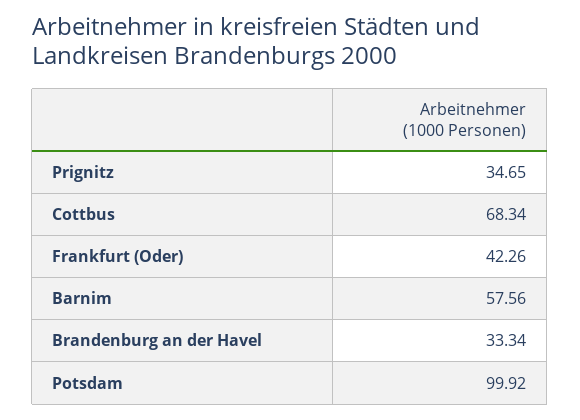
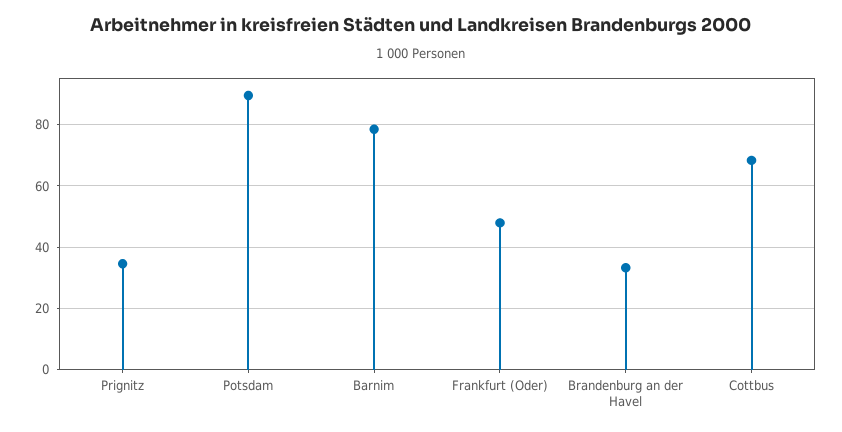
Frankfurt (Oder): 42.26 -> 48
Barnim: 57.56 -> 78
Potsdam: 99.92 -> 90

